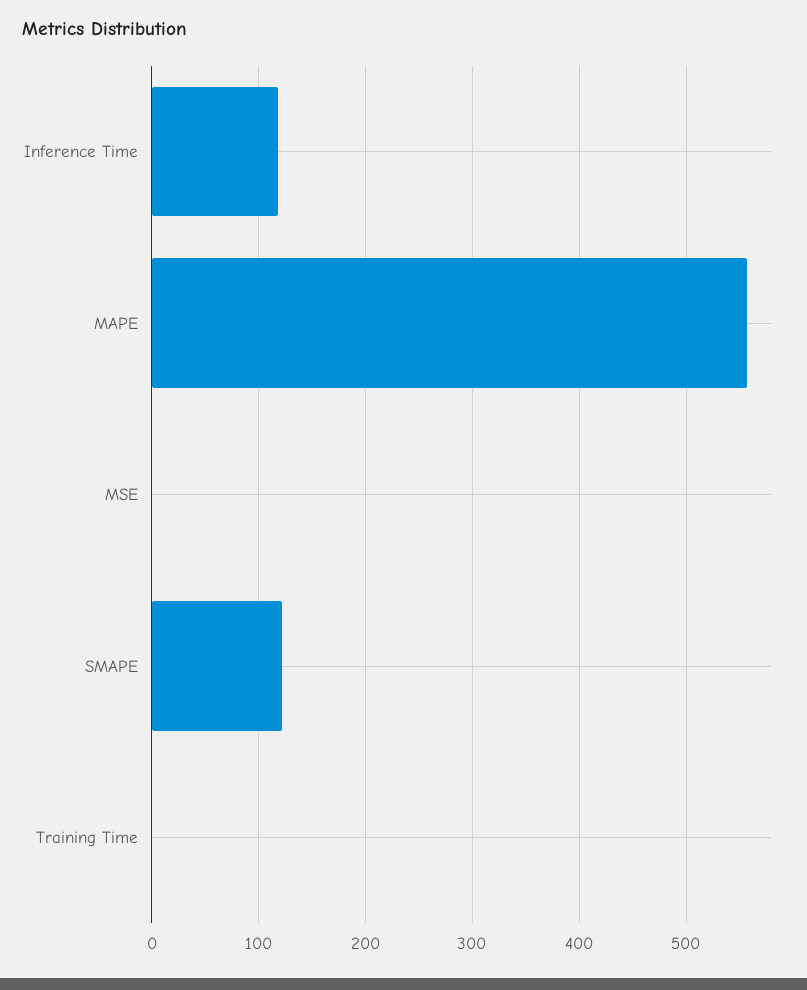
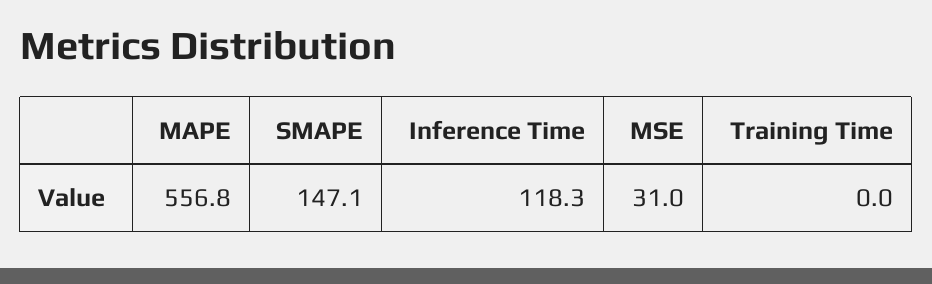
MSE: 0 -> 31
SMAPE: 120 -> 147.1

